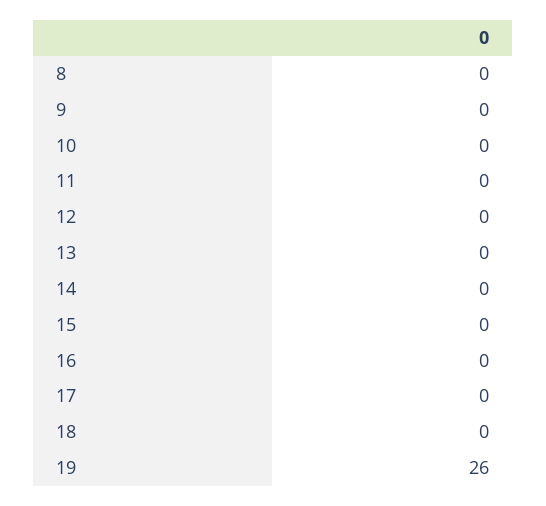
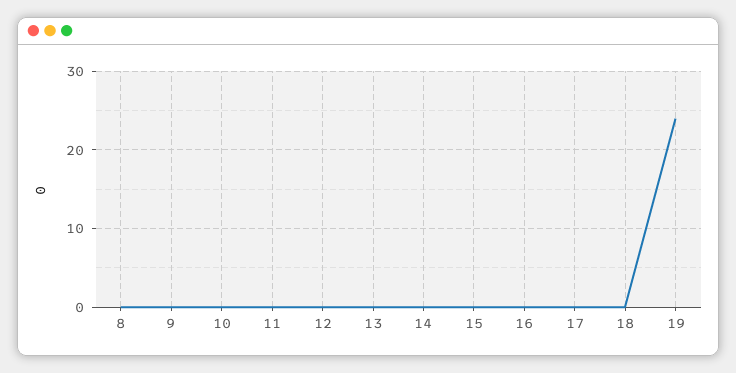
19: 26 -> 24

